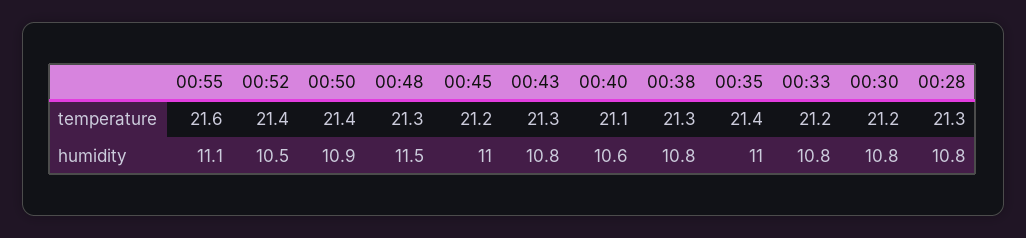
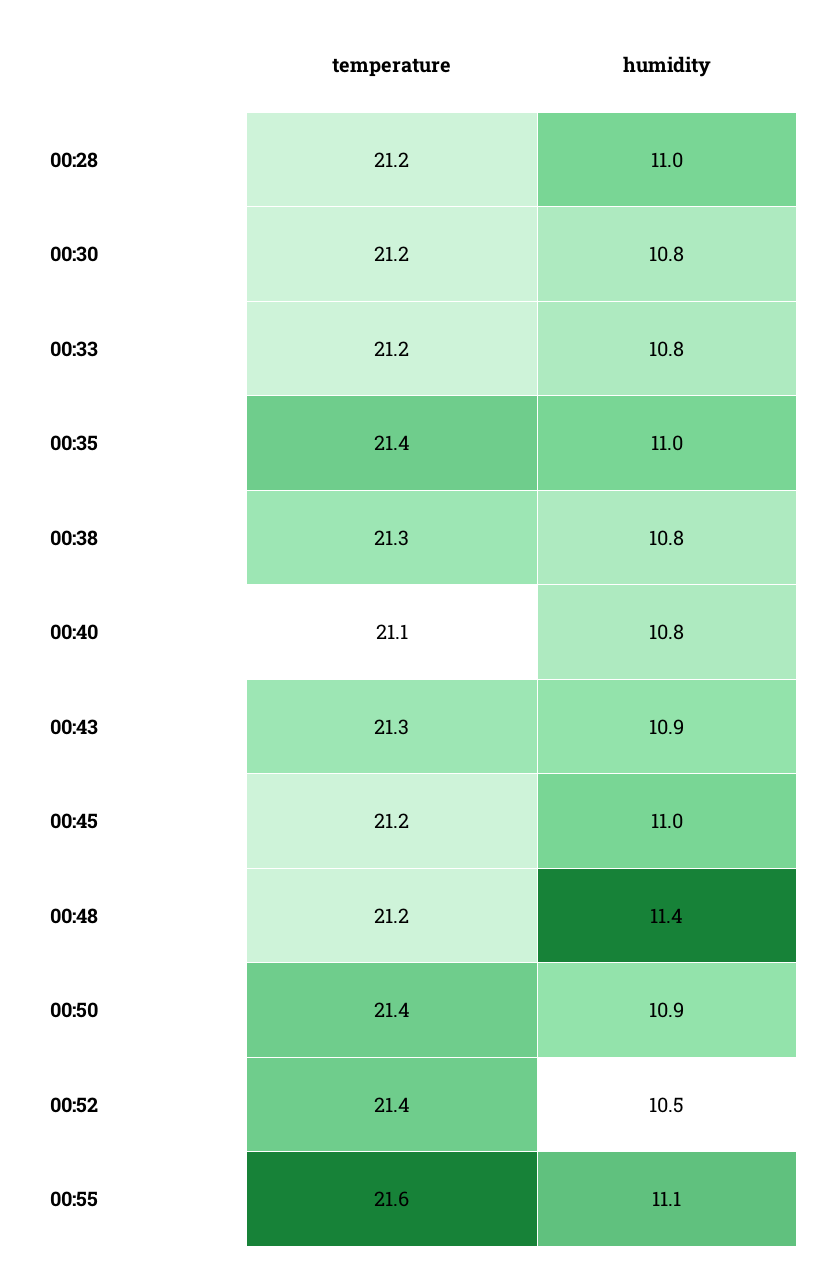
00:48, temperature: 21.3 -> 21.2
00:28, temperature: 21.3 -> 21.2
00:48, humidity: 11.5 -> 11.4
00:43, humidity: 10.8 -> 10.9
00:40, humidity: 10.6 -> 10.8
00:28, humidity: 10.8 -> 11

